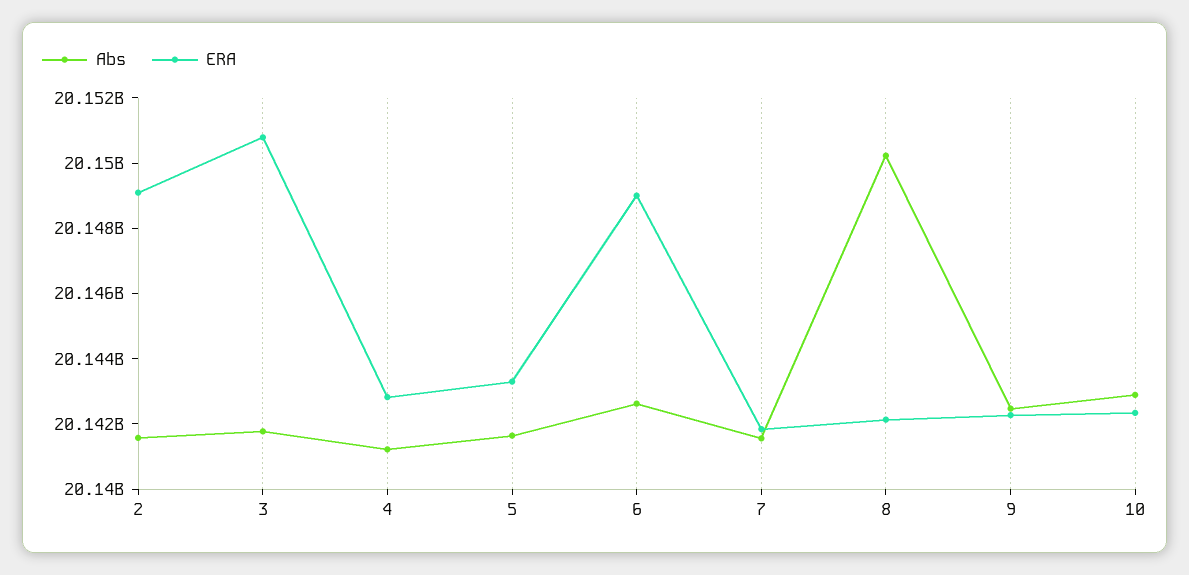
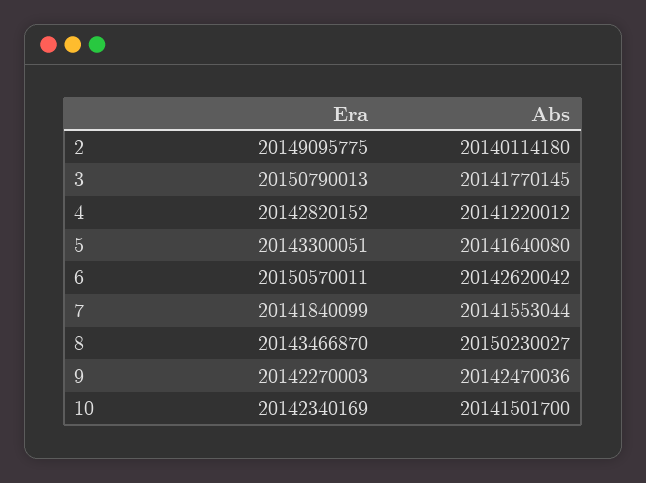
Abs, 2: 20141500000 -> 20140114180
ERA, 6: 20149000000 -> 20150570011
ERA, 8: 20142000000 -> 20143466870
Abs, 10: 20143000000 -> 20141501700

